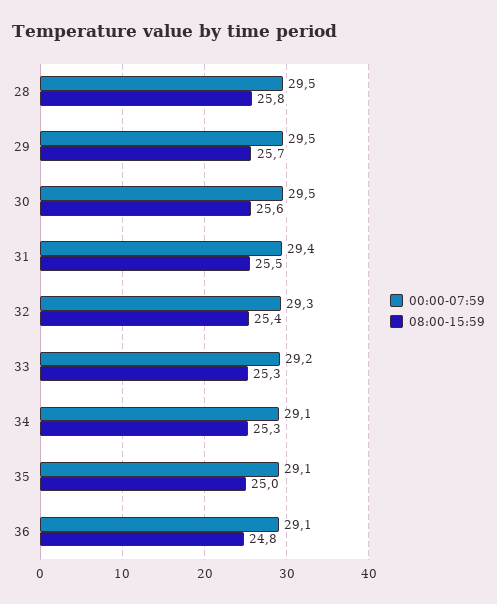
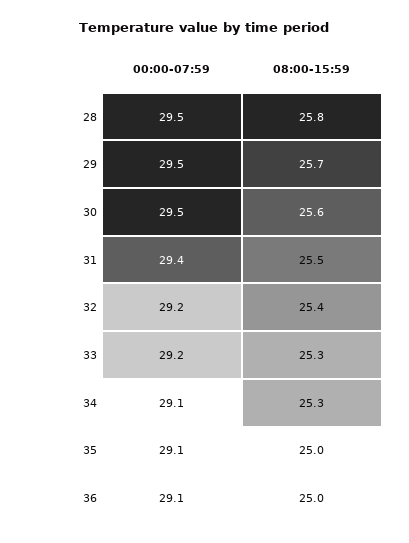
00:00-07:59, 32: 29.3 -> 29.2
08:00-15:59, 36: 24.8 -> 25

